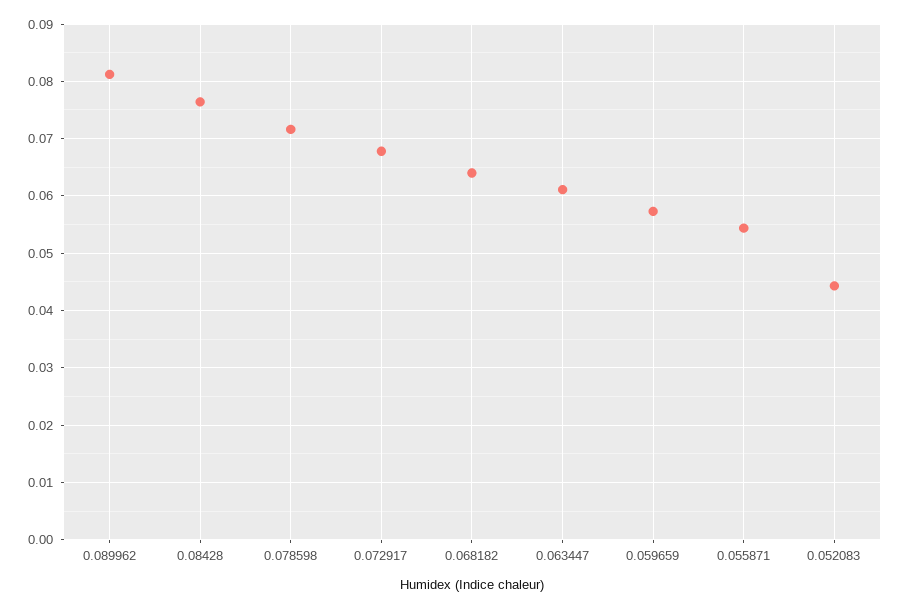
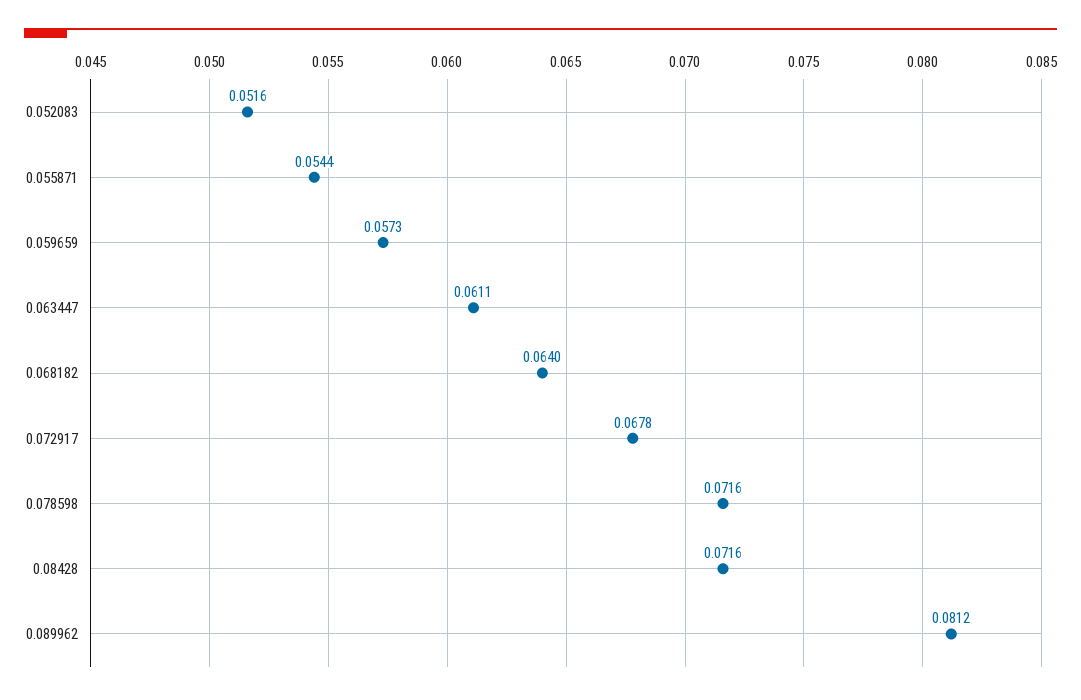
0.08428: 0.076 -> 0.0716
0.052083: 0.044 -> 0.0516

